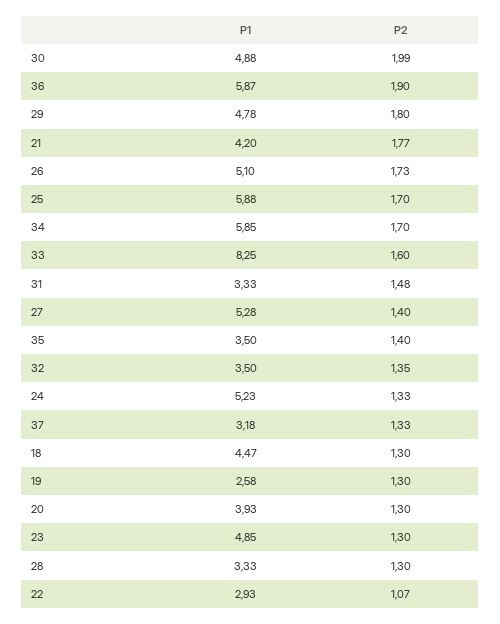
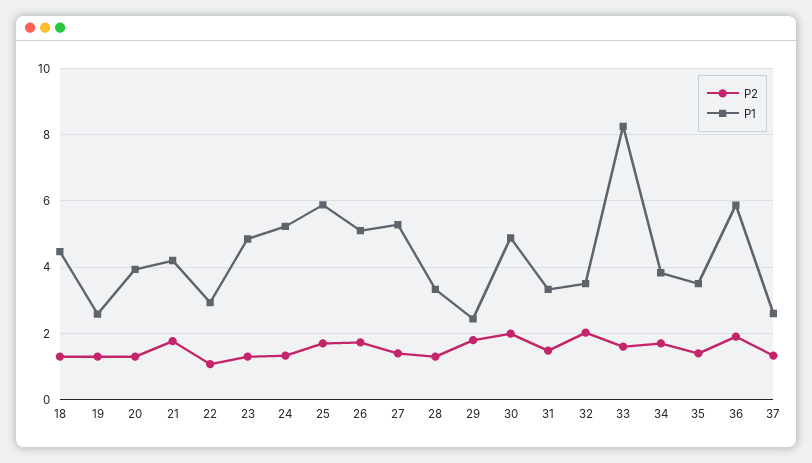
P1, 29: 4.78 -> 2.4
P1, 34: 5.85 -> 3.8
P2, 32: 1.35 -> 2
P1, 37: 3.18 -> 2.6

